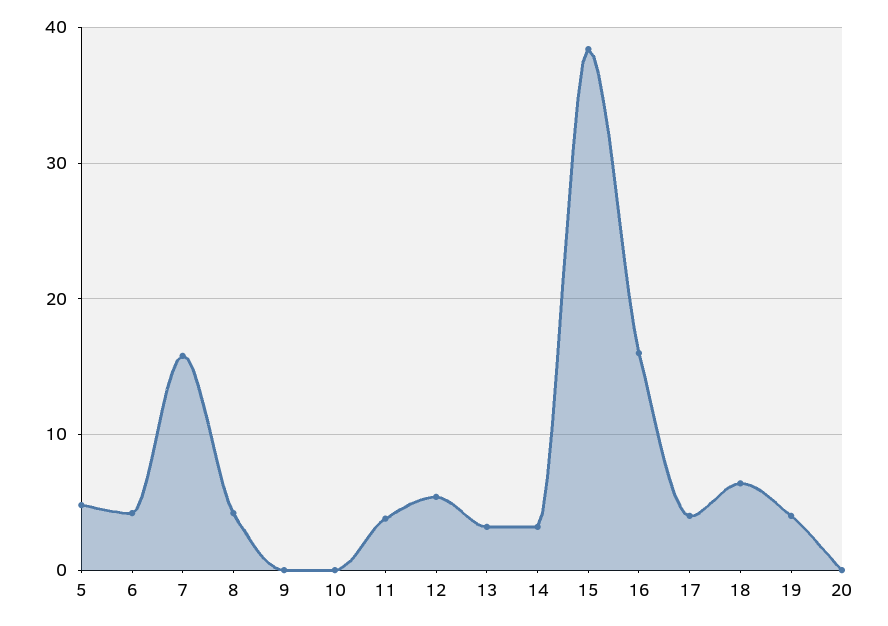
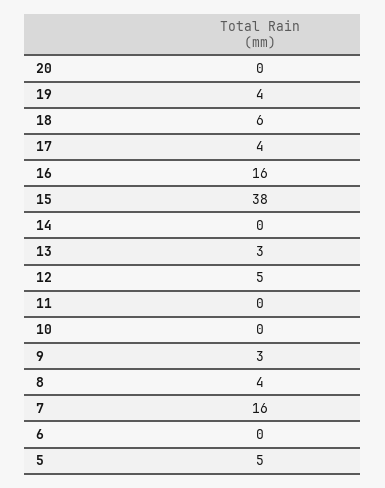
6: 4 -> 0
9: 0 -> 3
11: 4 -> 0
14: 3 -> 0

